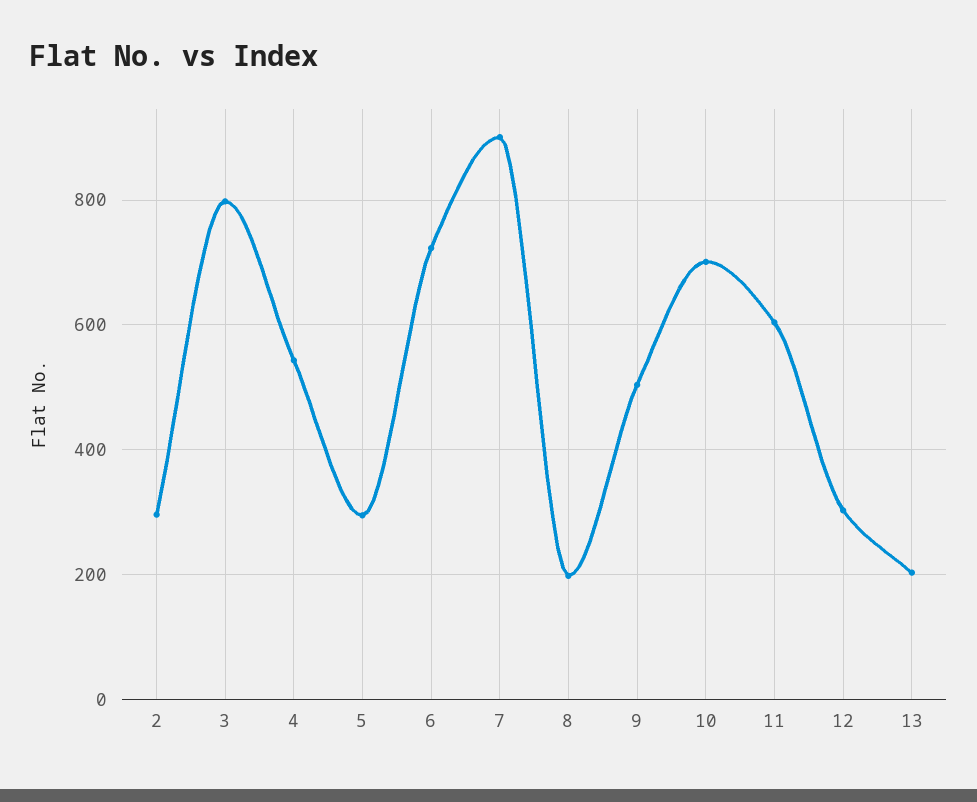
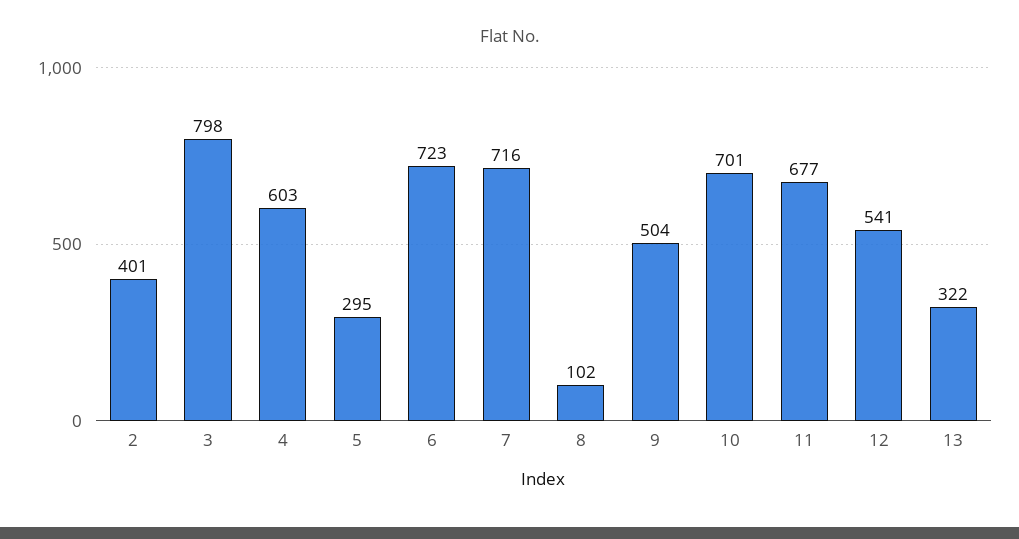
2: 300 -> 401
4: 540 -> 603
7: 900 -> 716
8: 200 -> 102
11: 600 -> 677
12: 300 -> 541
13: 200 -> 322

